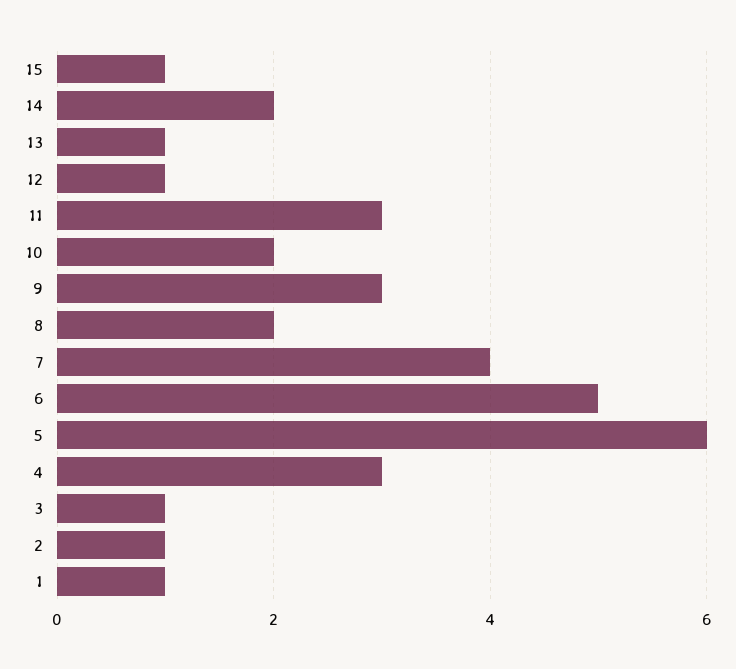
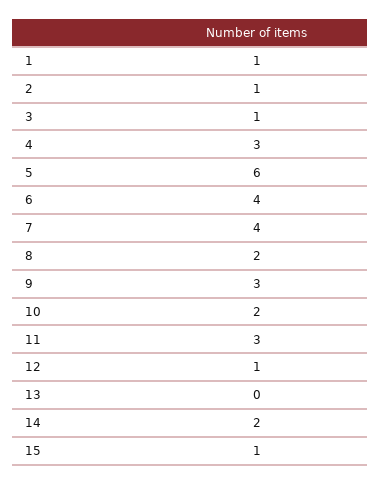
13: 1 -> 0
6: 5 -> 4

